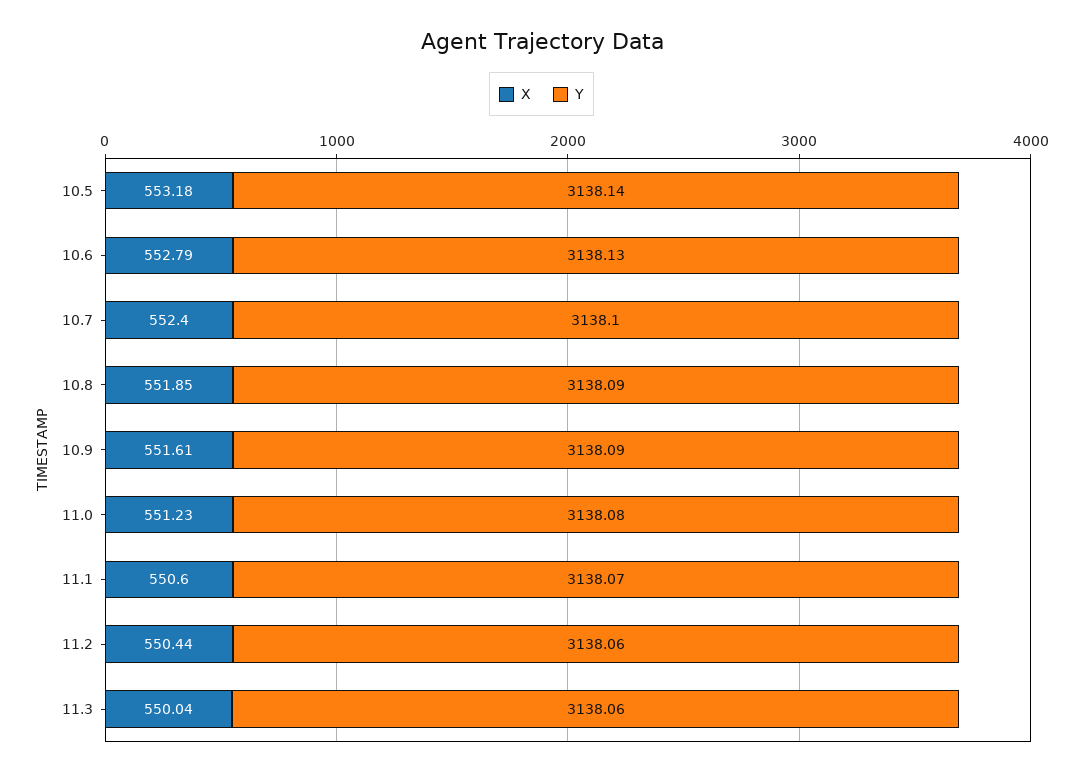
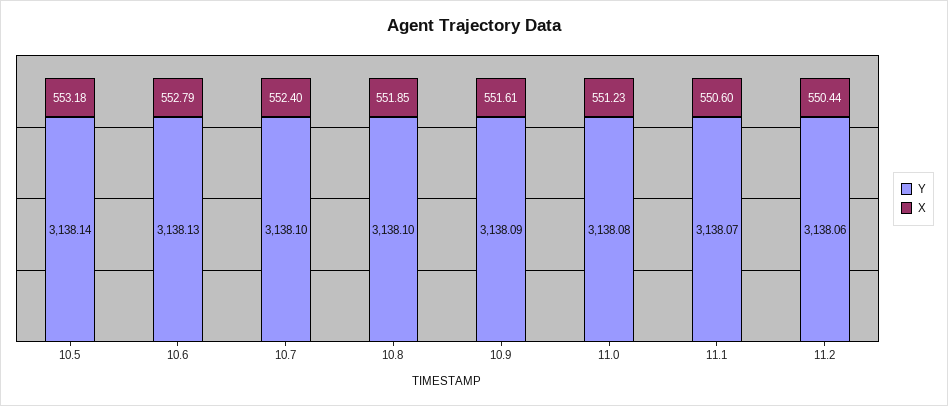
Y, 10.8: 3138.09 -> 3138.1
X, 11.3: 550.04 -> none
Y, 11.3: 3138.06 -> none

